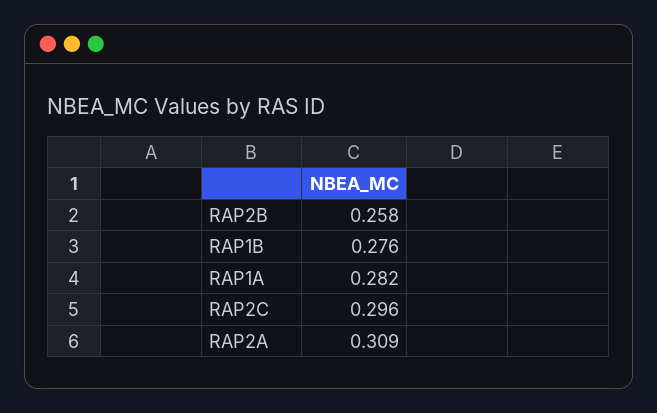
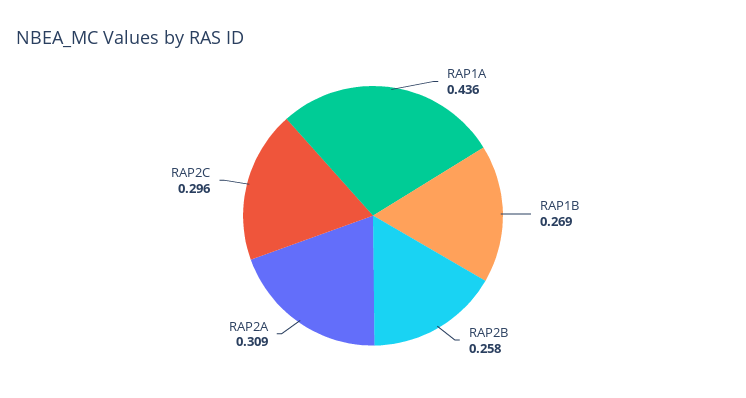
RAP1B: 0.276 -> 0.269
RAP1A: 0.282 -> 0.436

